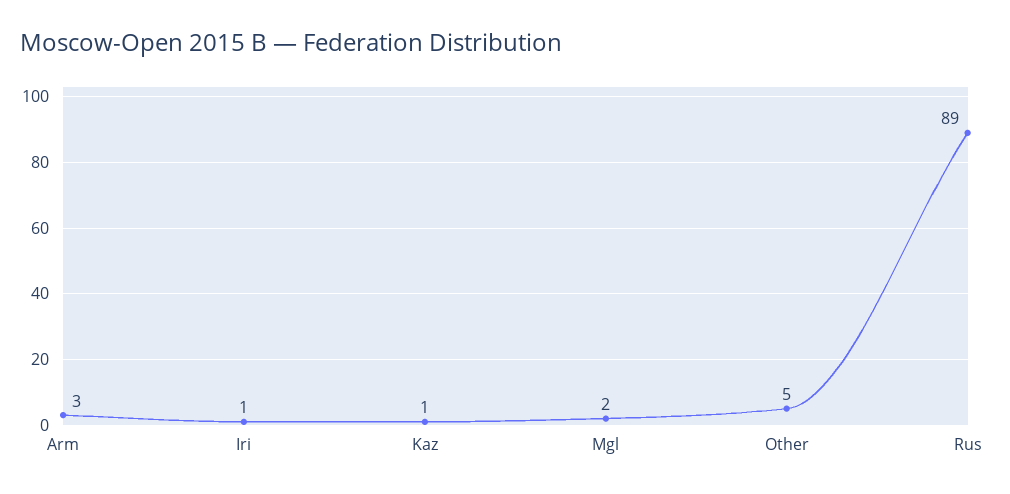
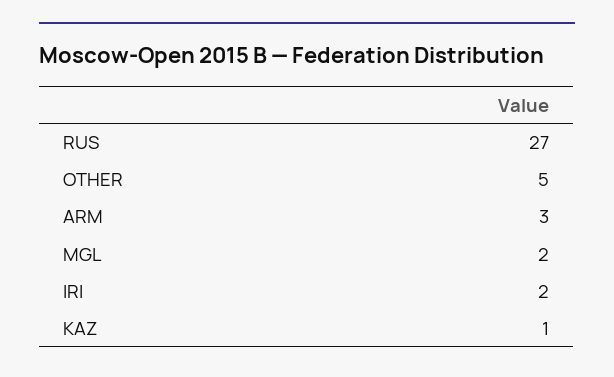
Iri: 1 -> 2
Rus: 89 -> 27

